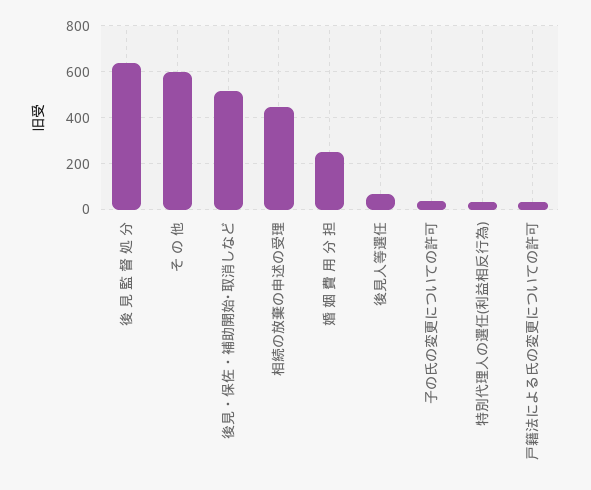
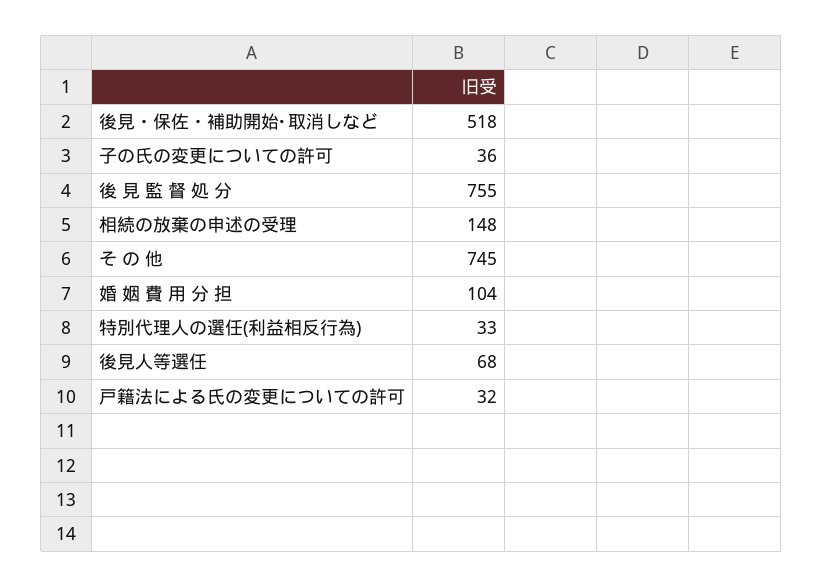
後 見 監 督 処 分: 650 -> 755
そ の 他: 600 -> 745
相続の放棄の申述の受理: 450 -> 148
婚 姻 費 用 分 担: 250 -> 104

